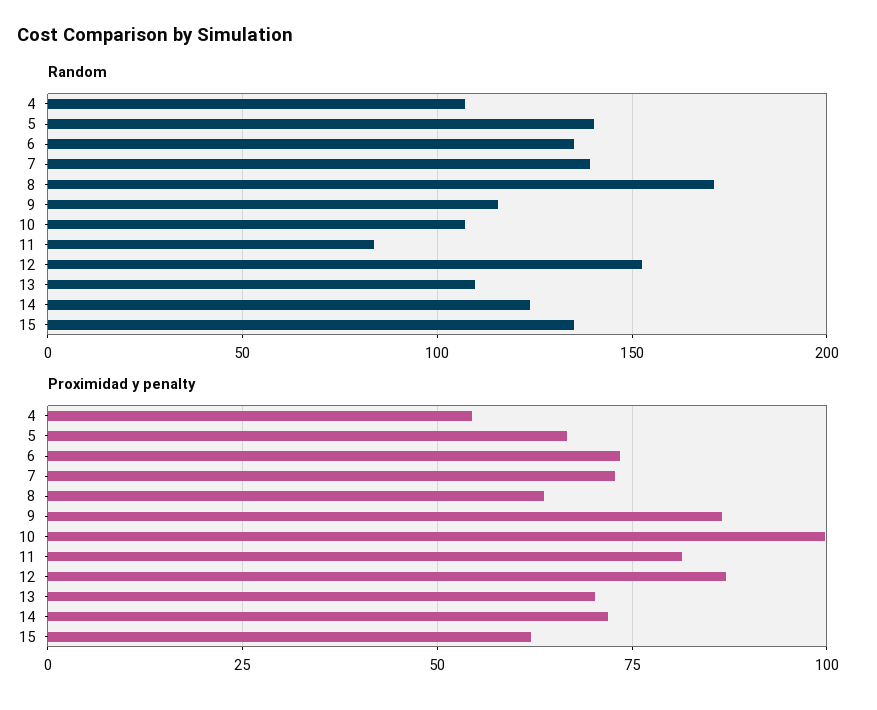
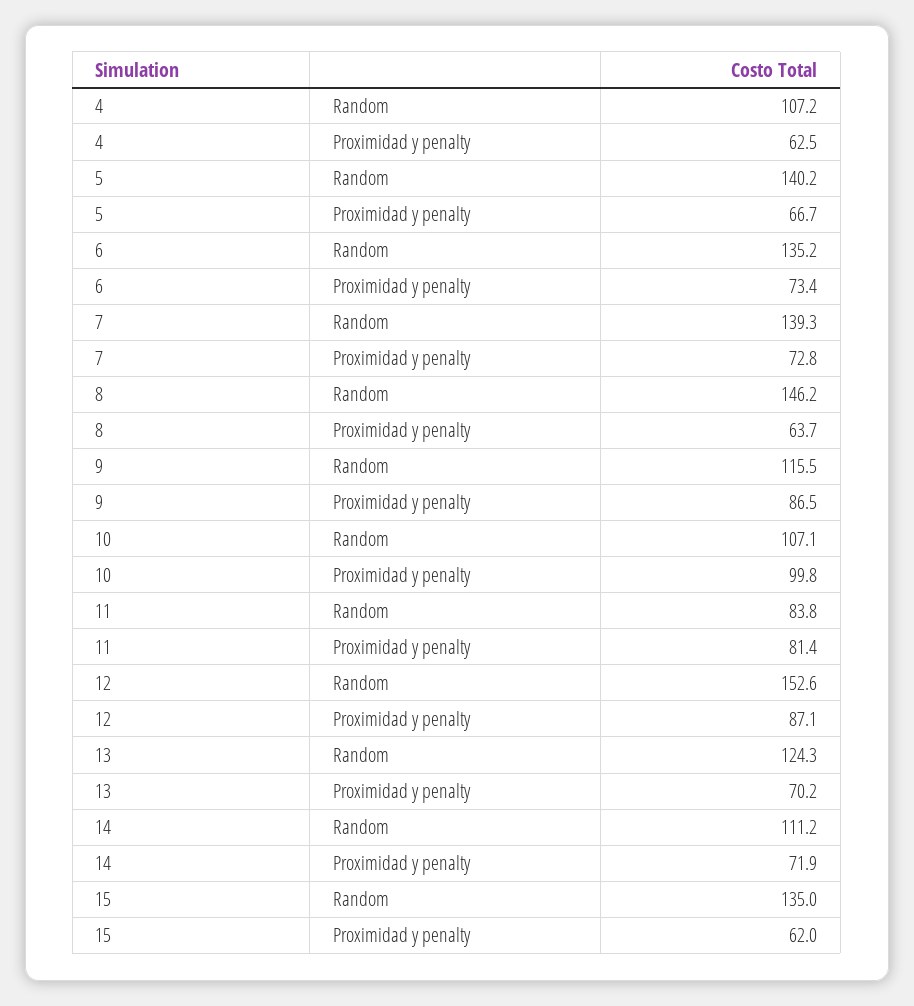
Random, 8: 170 -> 146.2
Random, 13: 110 -> 124.3
Random, 14: 125 -> 111.2
Proximidad y penalty, 4: 55 -> 62.5

